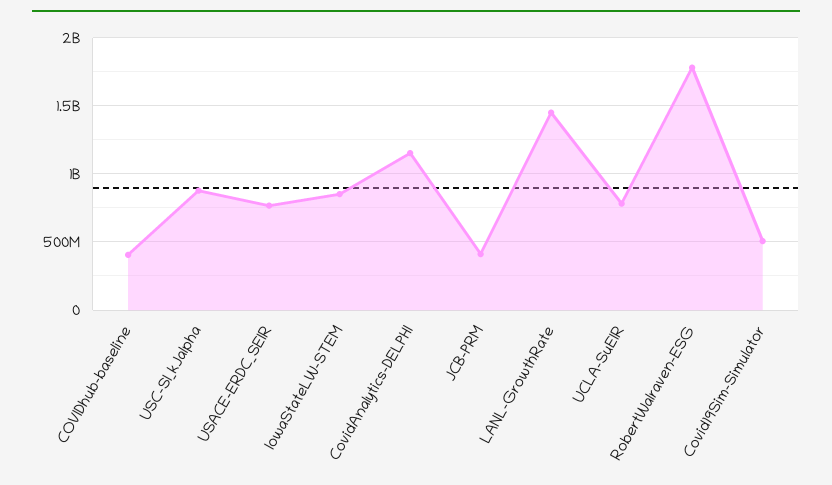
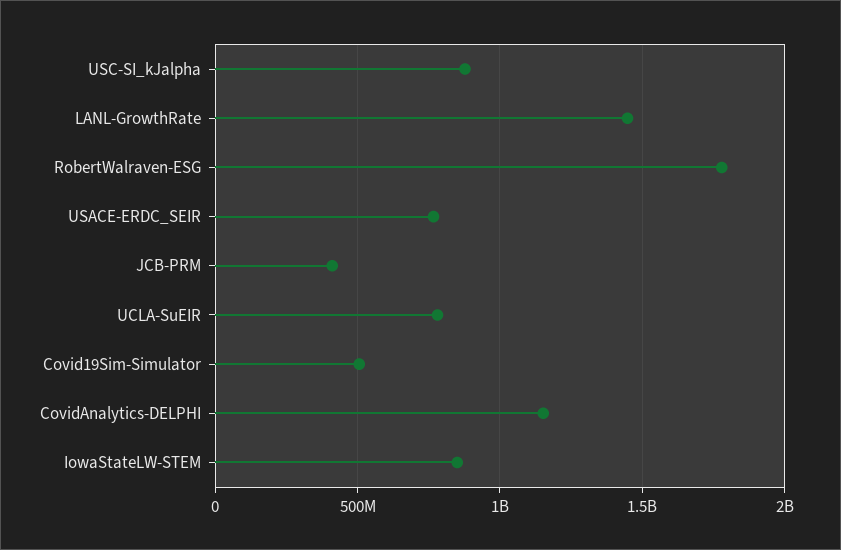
COVIDhub-baseline: 400000000 -> none

